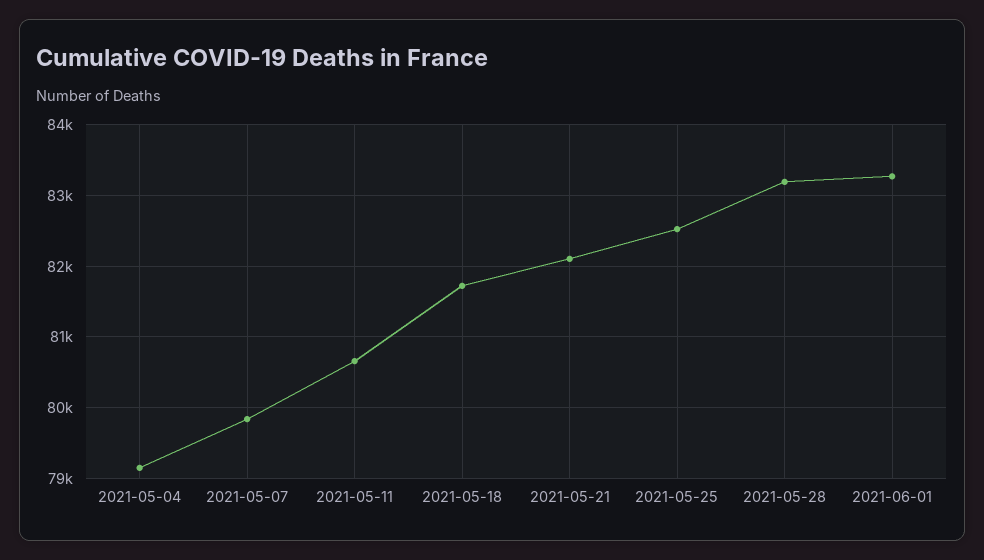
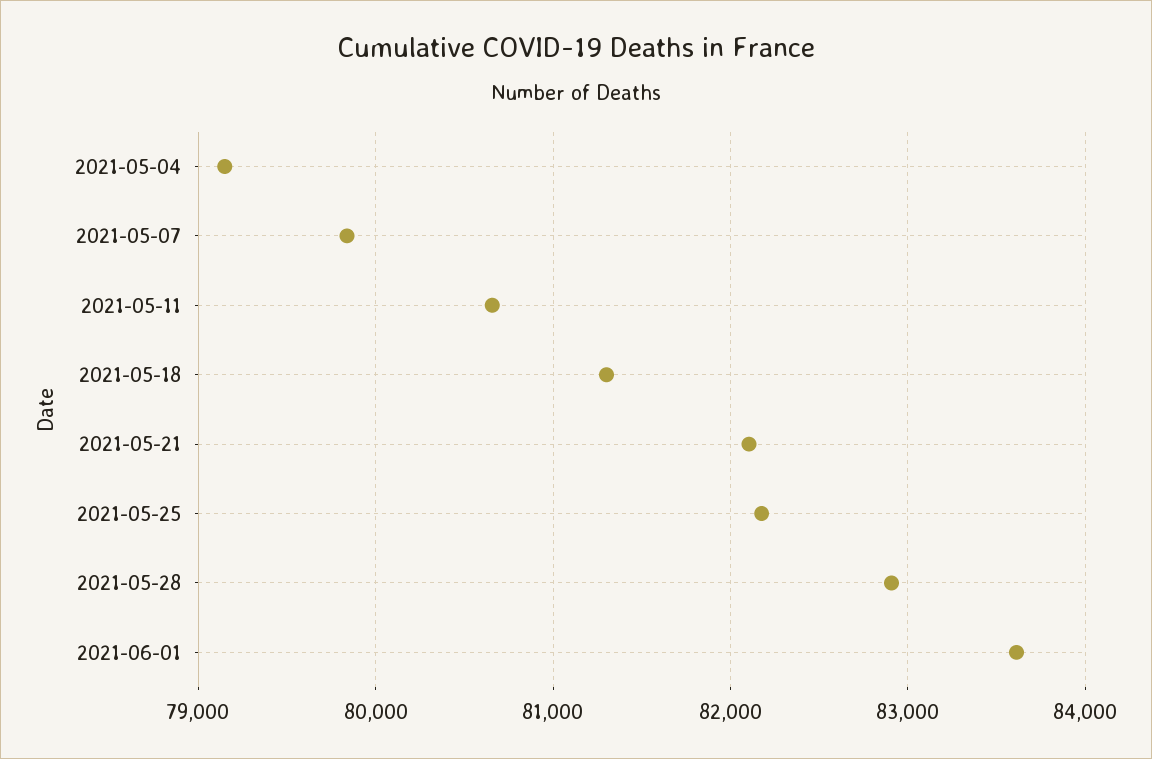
2021-05-18: 81700 -> 81300
2021-05-25: 82500 -> 82200
2021-05-28: 83200 -> 82900
2021-06-01: 83300 -> 83600

